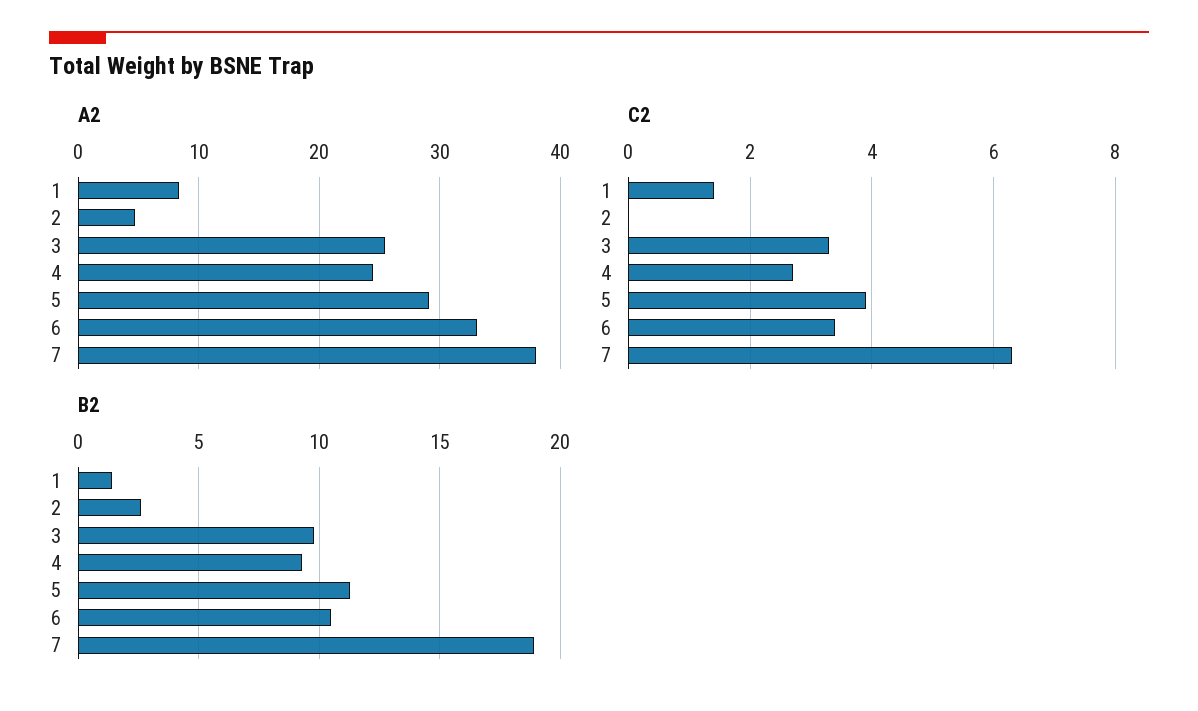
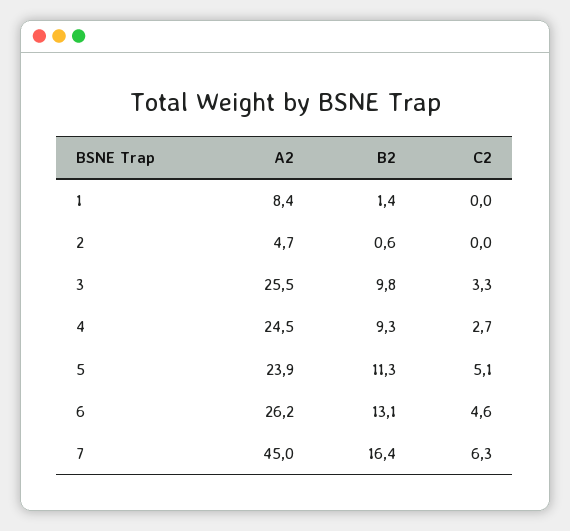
A2, 5: 29 -> 23.9
A2, 6: 33 -> 26.2
A2, 7: 38 -> 45
C2, 1: 1.5 -> 0
C2, 5: 4 -> 5.1
C2, 6: 3.5 -> 4.6
B2, 2: 2.5 -> 0.6
B2, 6: 10.5 -> 13.1
B2, 7: 19 -> 16.4

